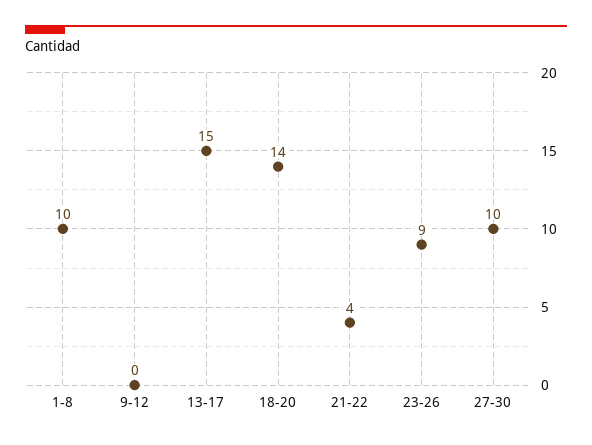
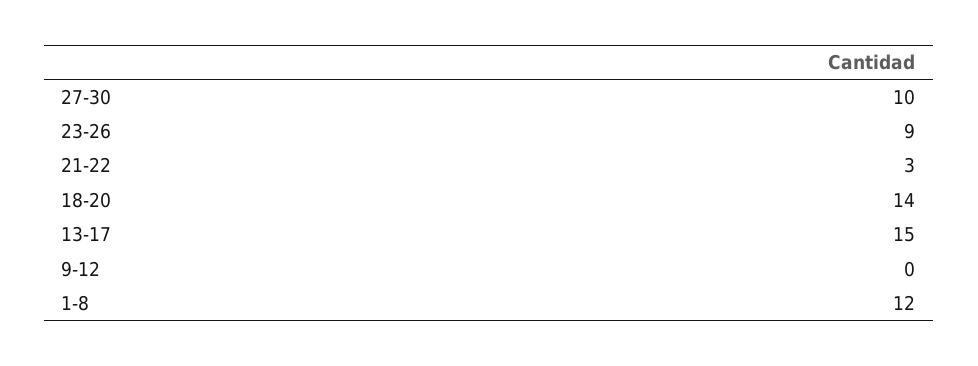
1-8: 10 -> 12
21-22: 4 -> 3

